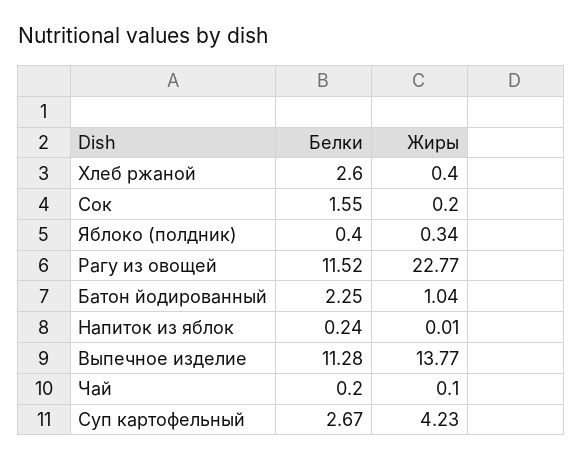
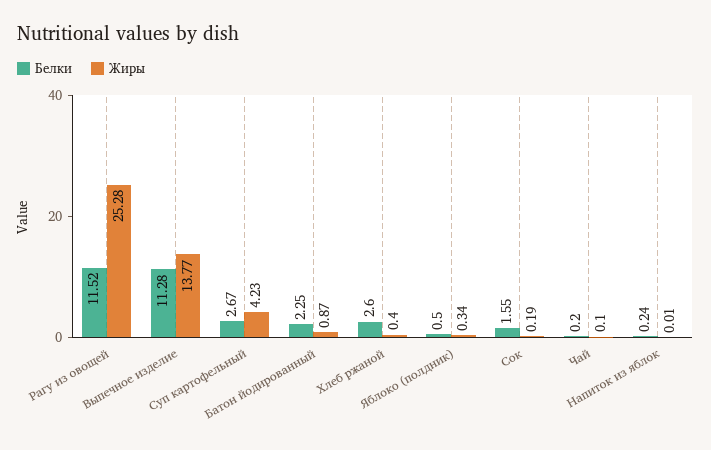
Жиры, Сок: 0.2 -> 0.19
Белки, Яблоко (полдник): 0.4 -> 0.5
Жиры, Рагу из овощей: 22.77 -> 25.28
Жиры, Батон йодированный: 1.04 -> 0.87

